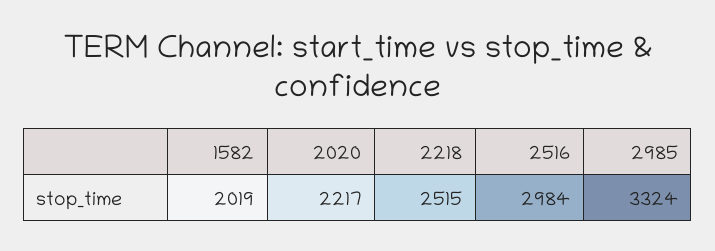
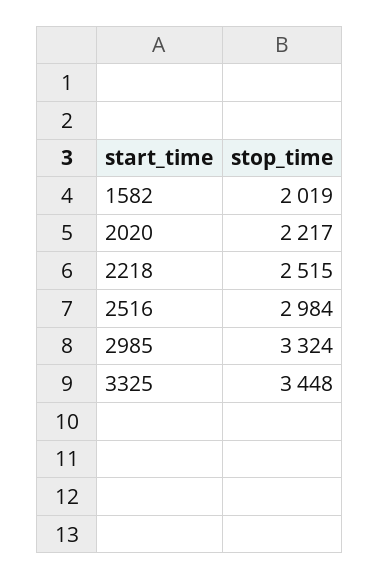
3325: none -> 3448

